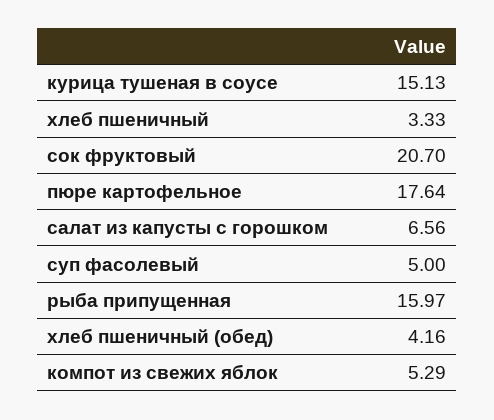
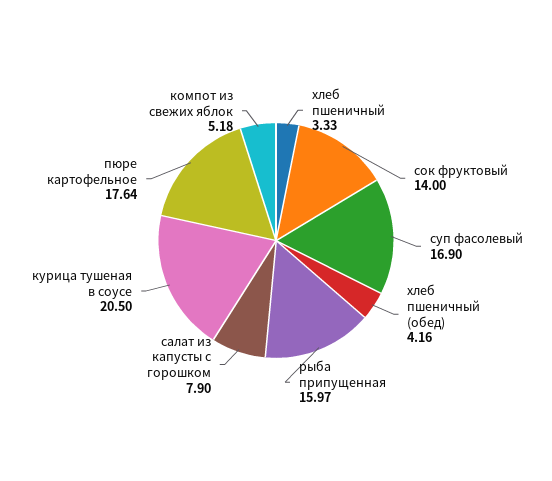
курица тушеная в соусе: 15.13 -> 20.5
сок фруктовый: 20.7 -> 14
салат из капусты с горошком: 6.56 -> 7.9
суп фасолевый: 5 -> 16.9
компот из свежих яблок: 5.29 -> 5.18

